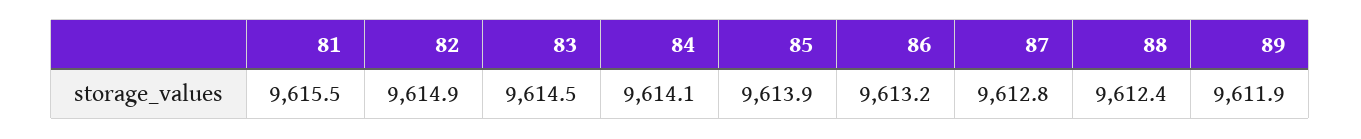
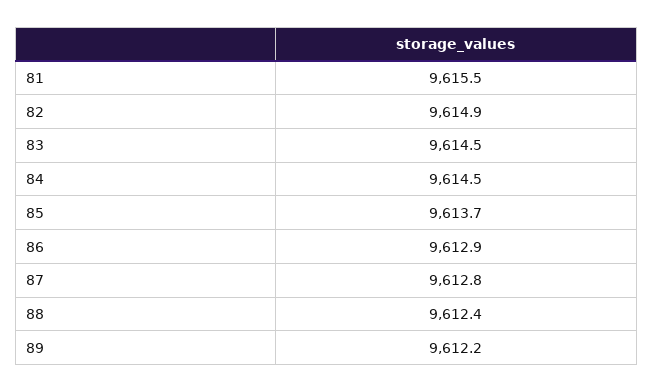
84: 9614.1 -> 9614.5
85: 9613.9 -> 9613.7
86: 9613.2 -> 9612.9
89: 9611.9 -> 9612.2

